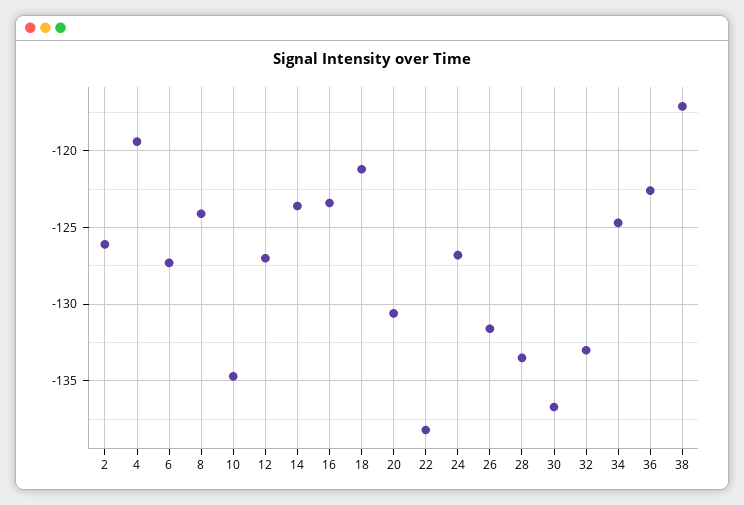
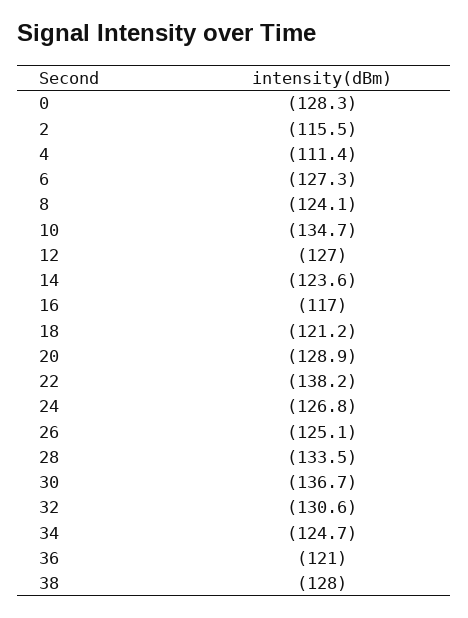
2: -126 -> -115.5
4: -119.5 -> -111.4
16: -123.5 -> -117
20: -130.5 -> -128.9
26: -131.5 -> -125.1
32: -133 -> -130.6
36: -122.5 -> -121
38: -117 -> -128
0: none -> -128.3

